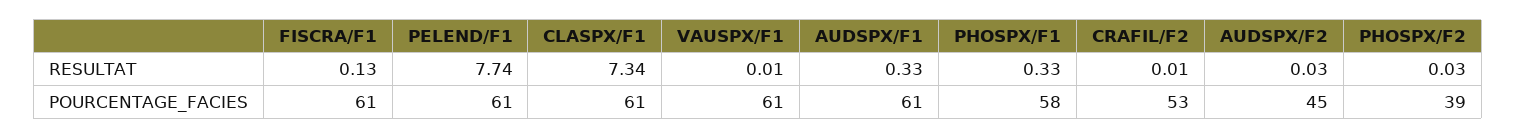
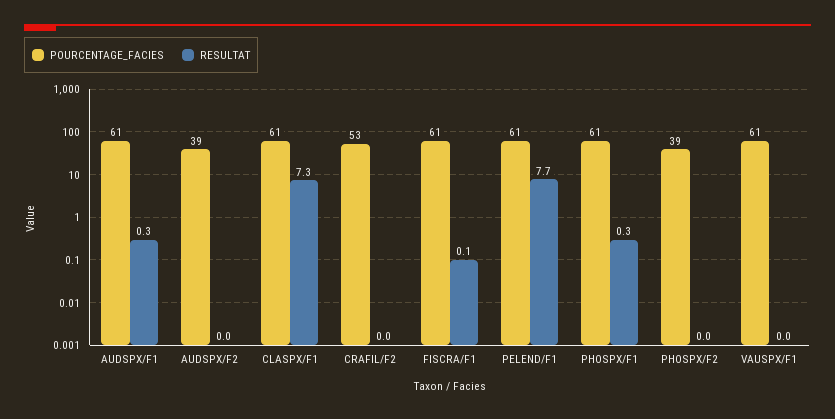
POURCENTAGE_FACIES, PHOSPX/F1: 58 -> 61
POURCENTAGE_FACIES, AUDSPX/F2: 45 -> 39

